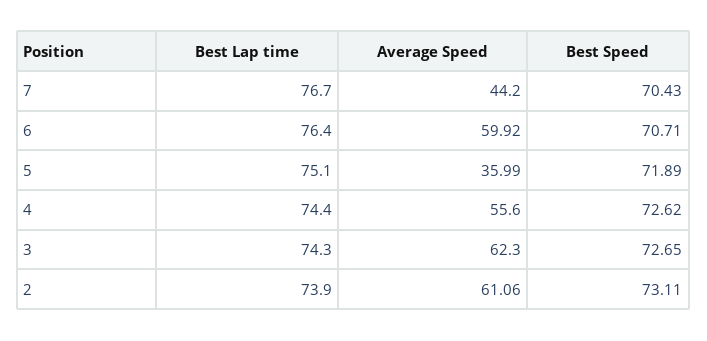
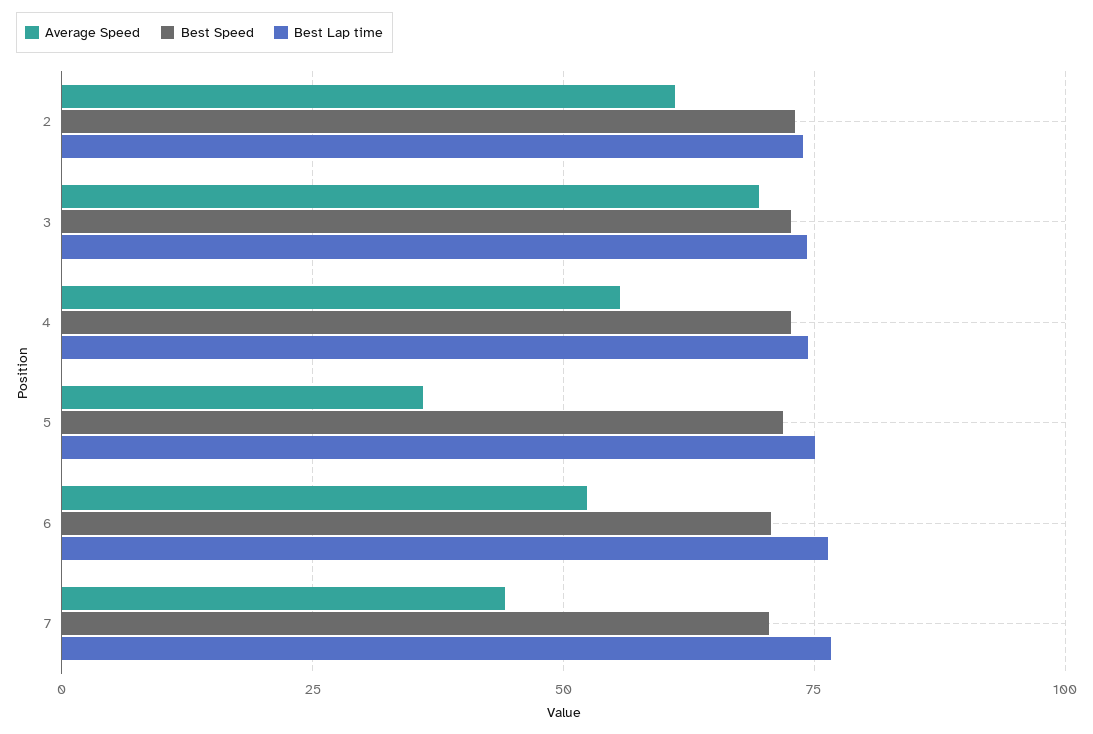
Average Speed, 6: 59.92 -> 52.5
Average Speed, 3: 62.3 -> 70

